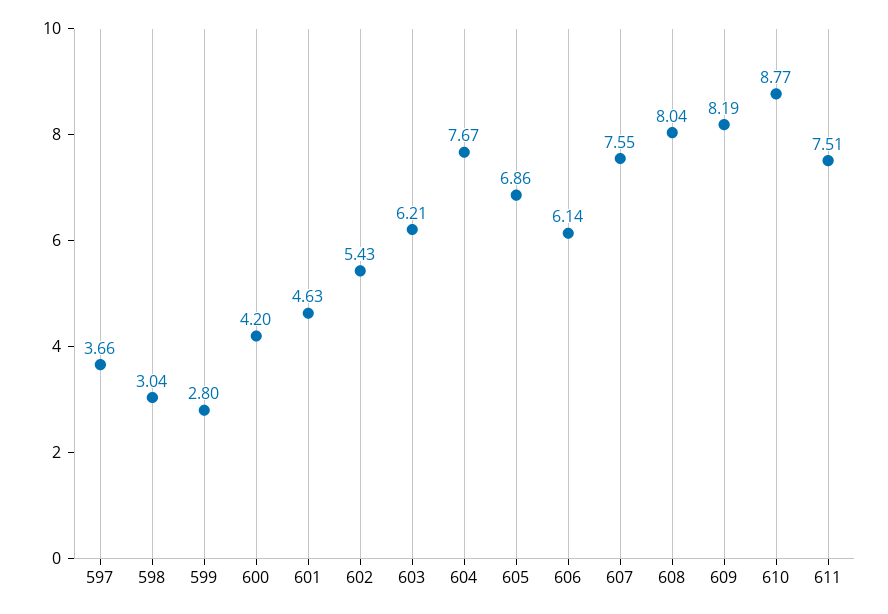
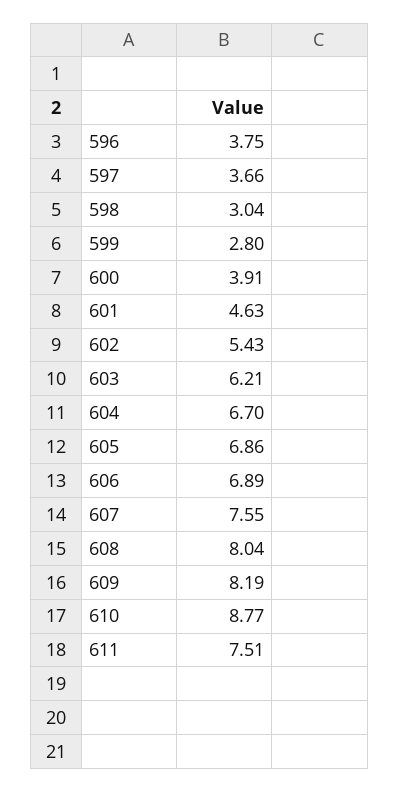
600: 4.2 -> 3.91
604: 7.67 -> 6.7
606: 6.14 -> 6.89
596: none -> 3.75

